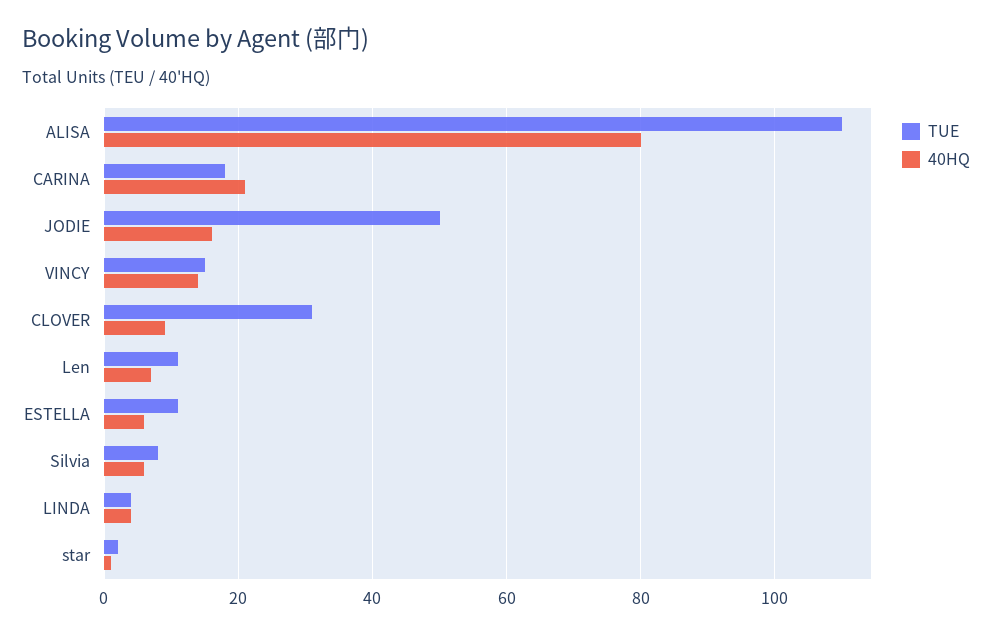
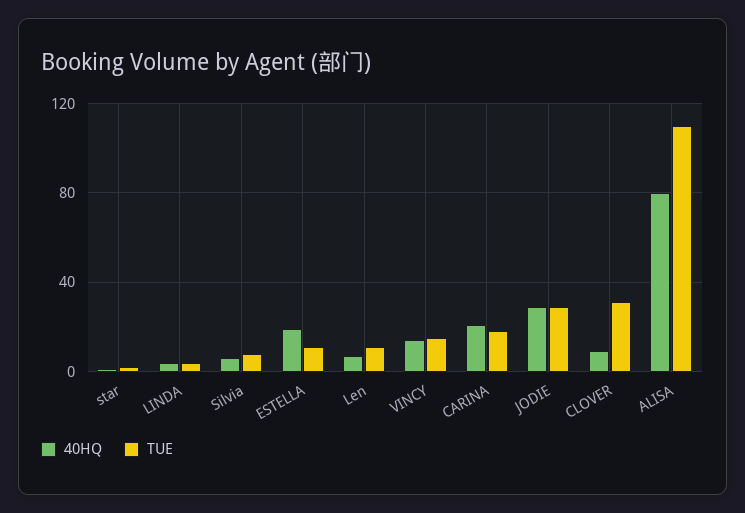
TUE, JODIE: 50 -> 30
40HQ, JODIE: 15 -> 30
40HQ, ESTELLA: 5 -> 20

